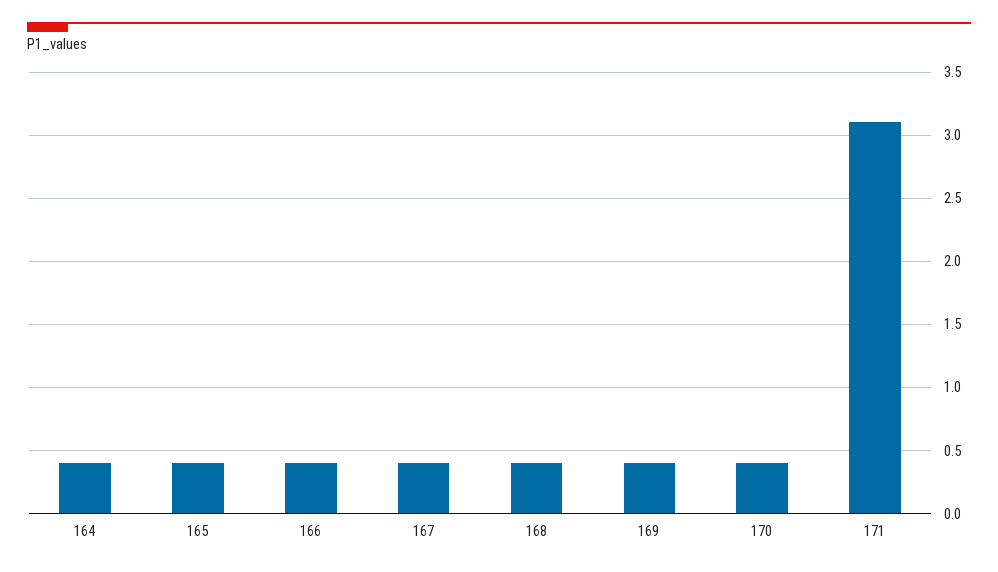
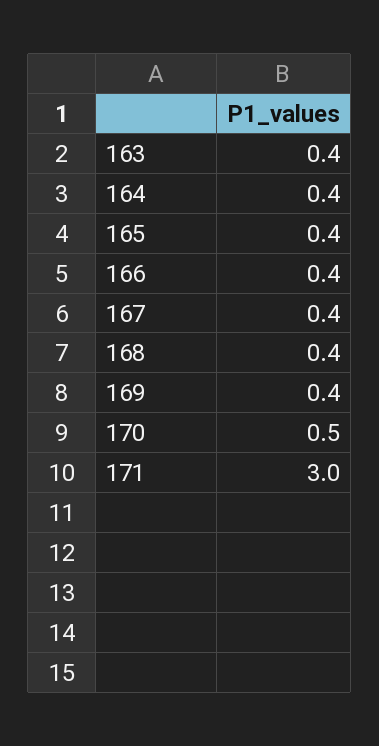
170: 0.4 -> 0.5
171: 3.1 -> 3
163: none -> 0.4

